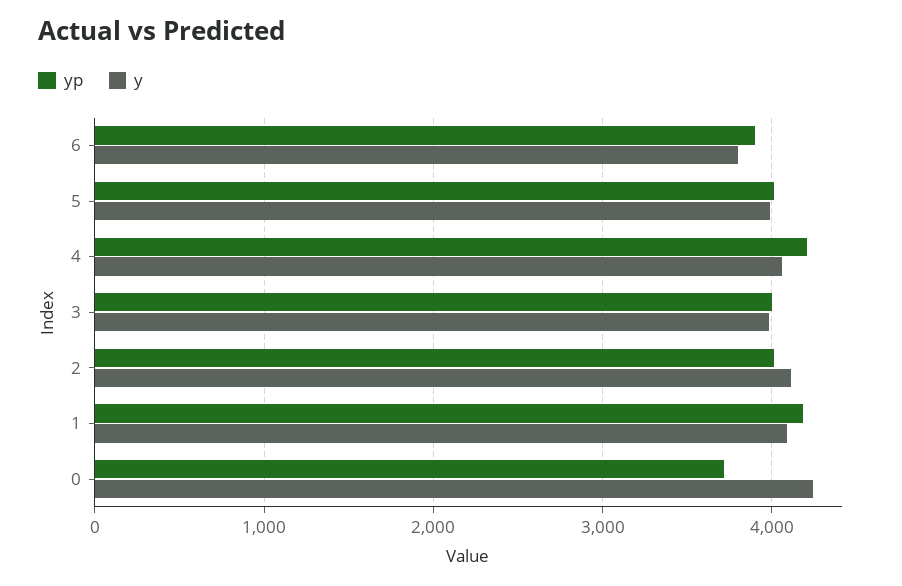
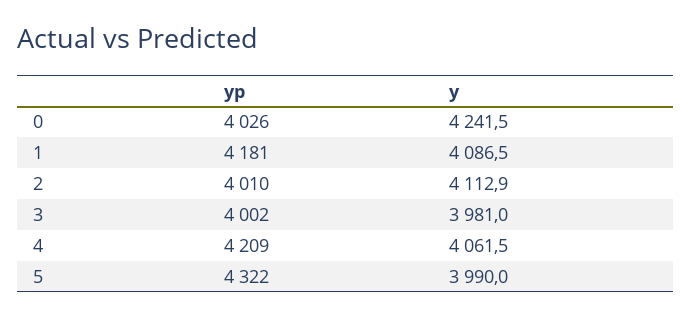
yp, 6: 3900 -> none
y, 6: 3800 -> none
yp, 5: 4000 -> 4322
yp, 0: 3700 -> 4026

